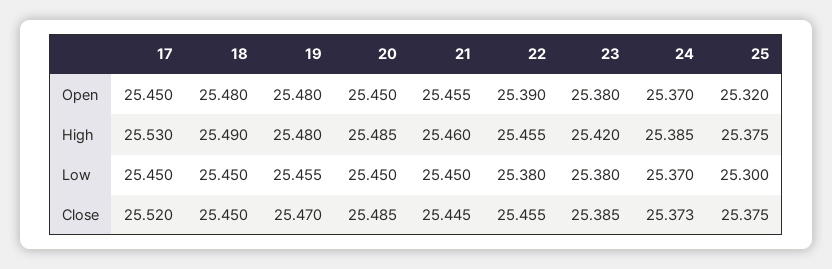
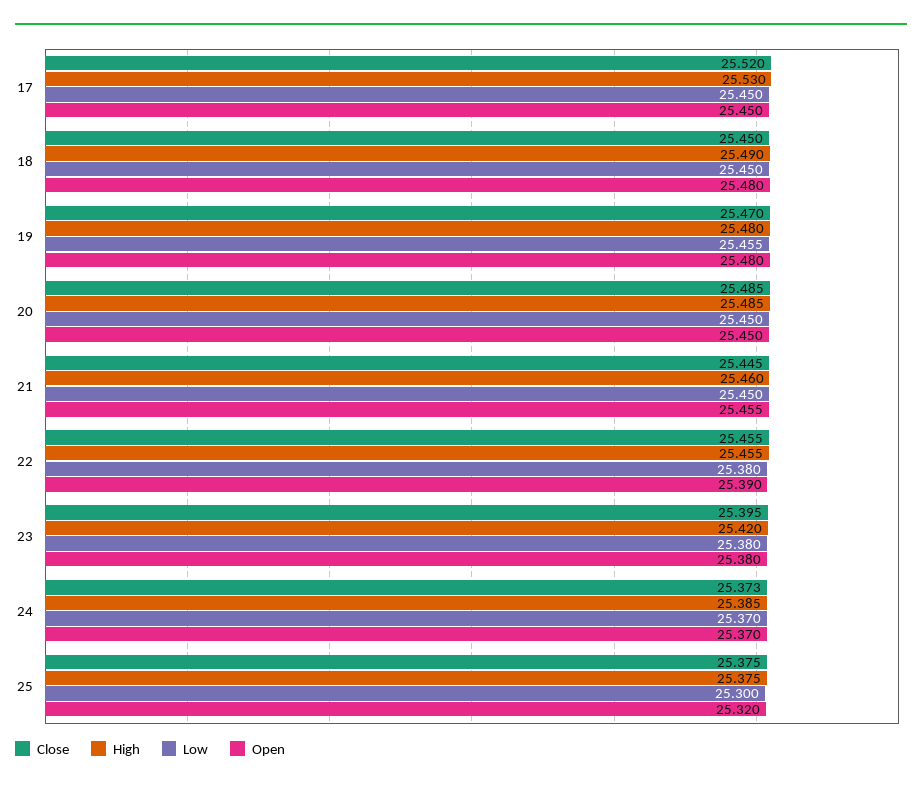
Close, 23: 25.385 -> 25.395

